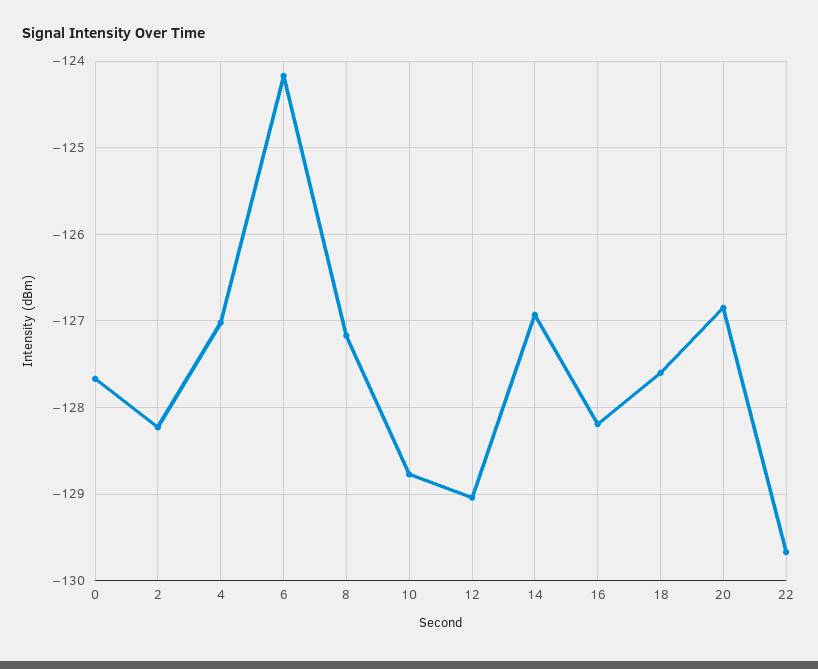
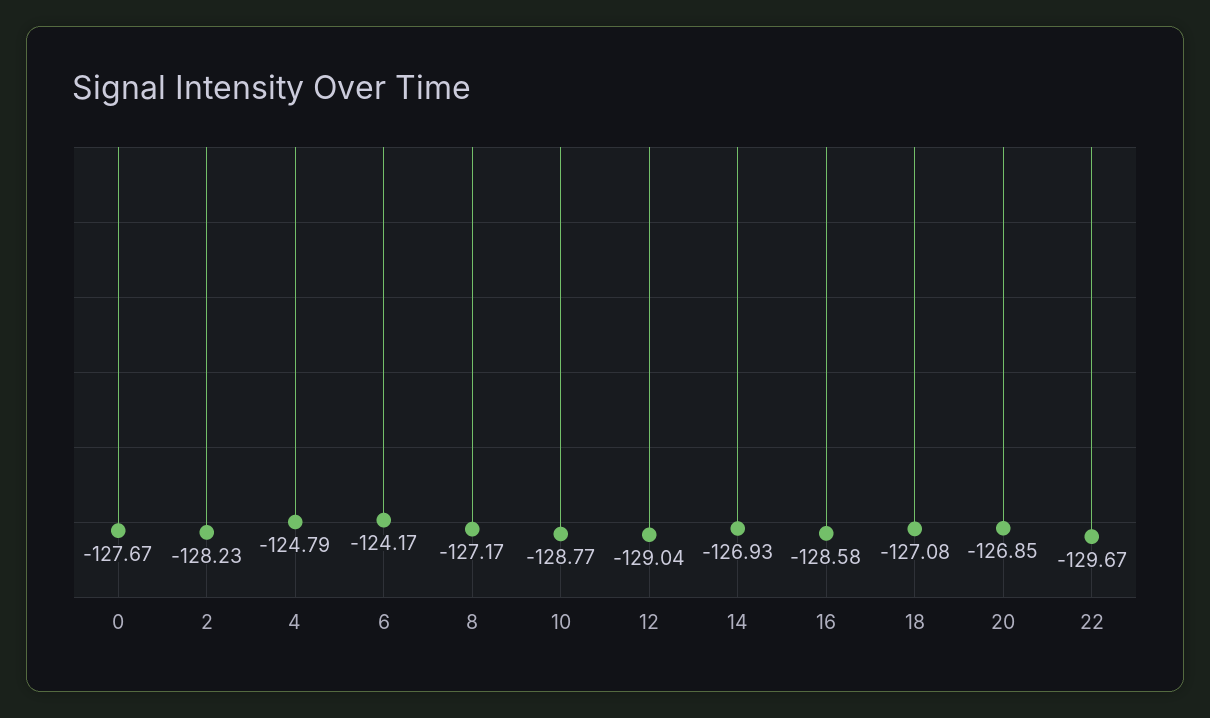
4: -127 -> -124.79
16: -128.2 -> -128.58
18: -127.6 -> -127.08

